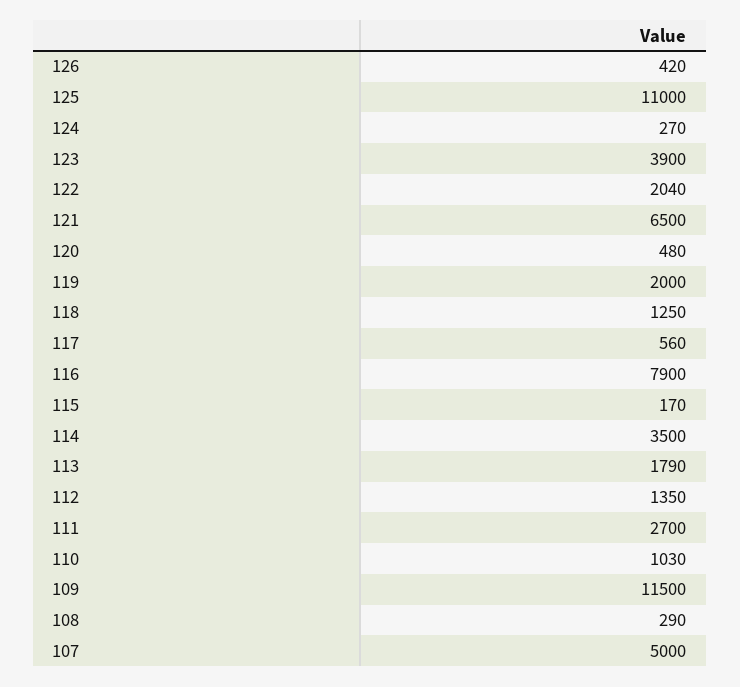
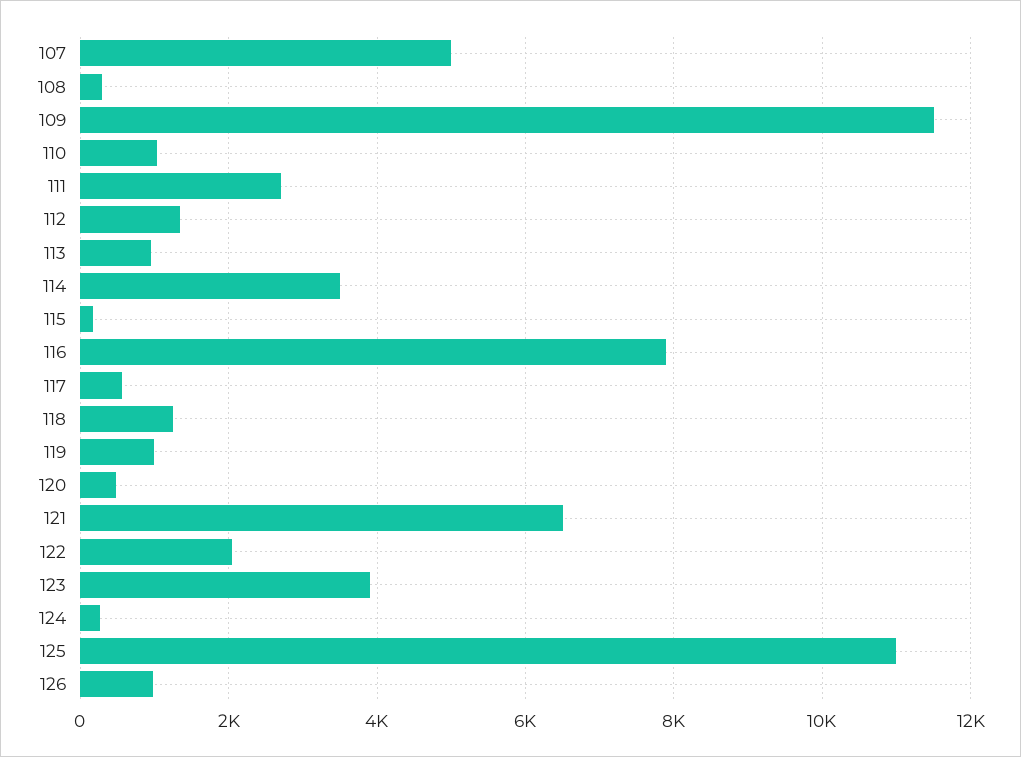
126: 420 -> 1000
119: 2000 -> 1000
113: 1790 -> 1000

